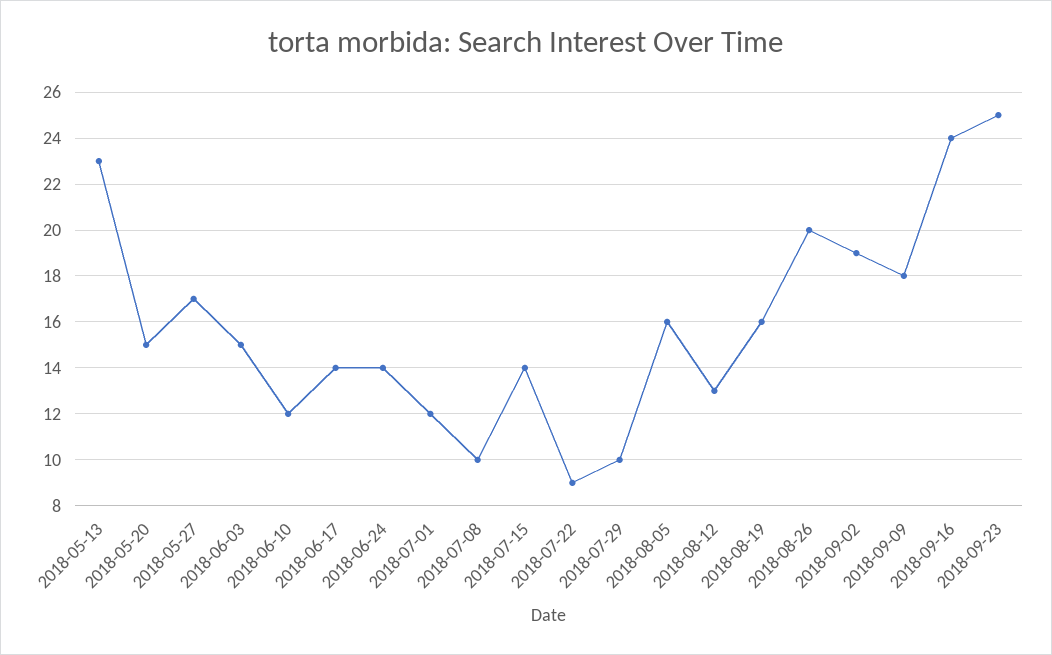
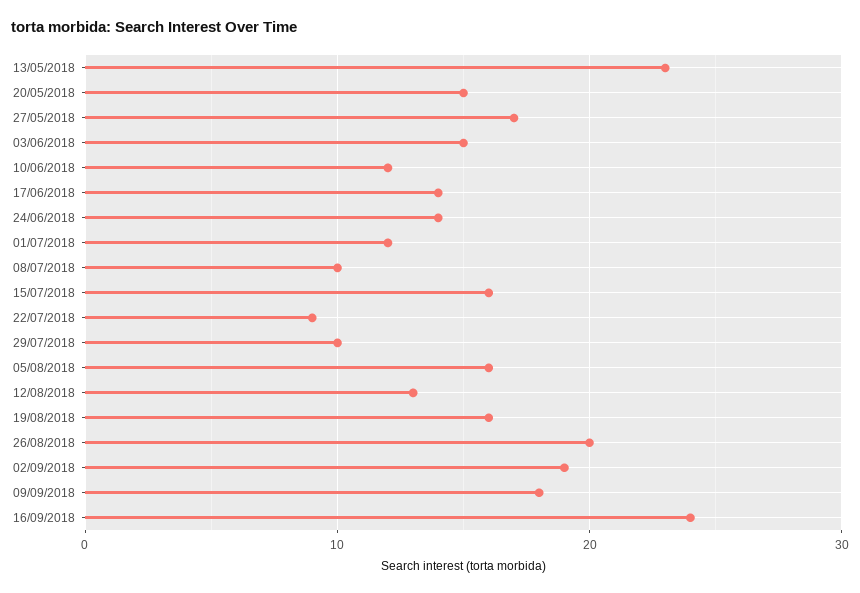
2018-07-15: 14 -> 16
2018-09-23: 25 -> none

